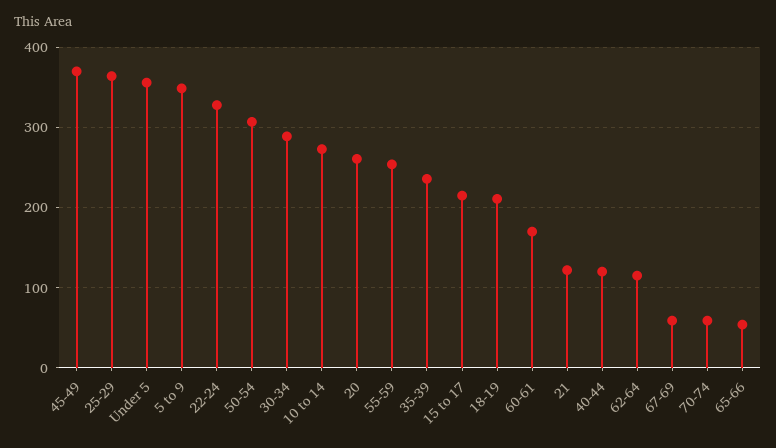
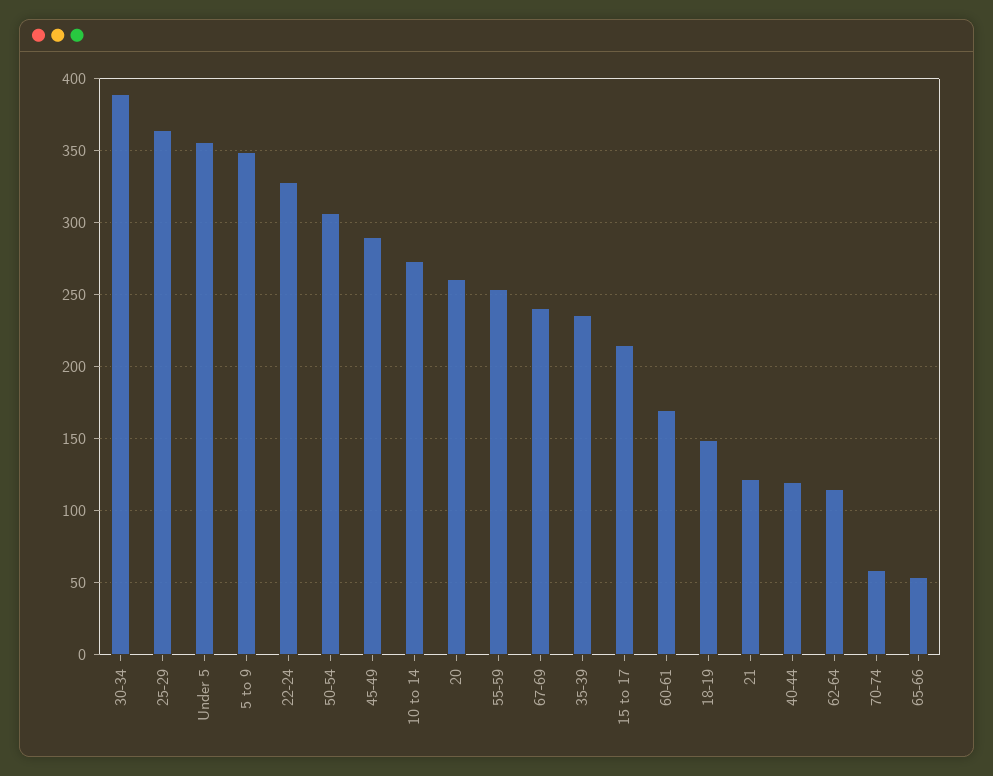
45-49: 370 -> 290
30-34: 290 -> 390
18-19: 210 -> 150
67-69: 60 -> 240

